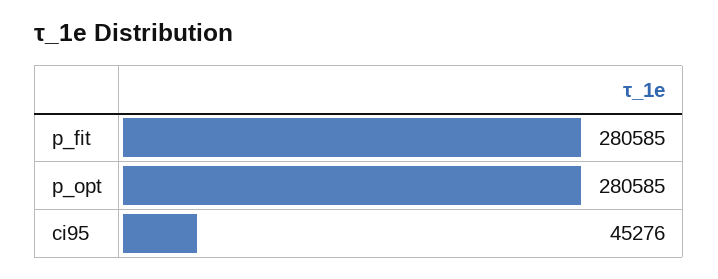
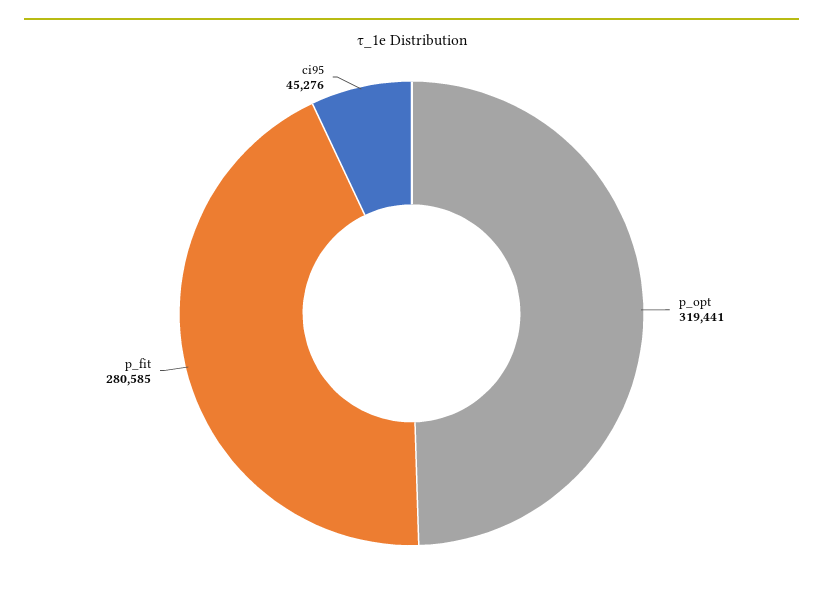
p_opt: 280585 -> 319441

